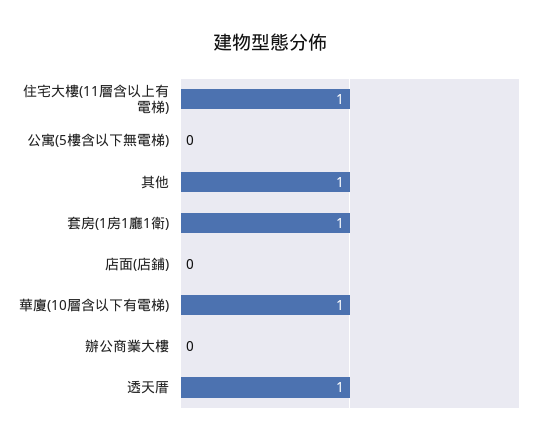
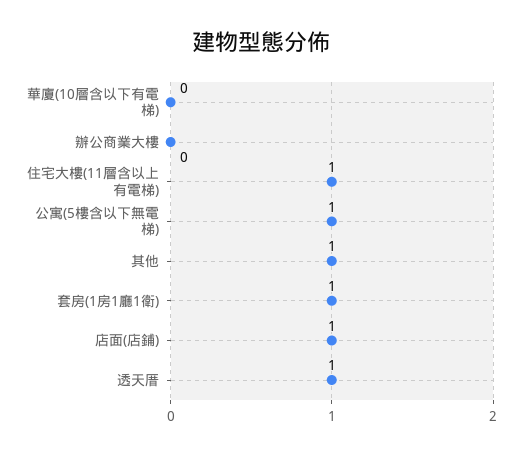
公寓(5樓含以下無電梯): 0 -> 1
店面(店鋪): 0 -> 1
華廈(10層含以下有電梯): 1 -> 0

